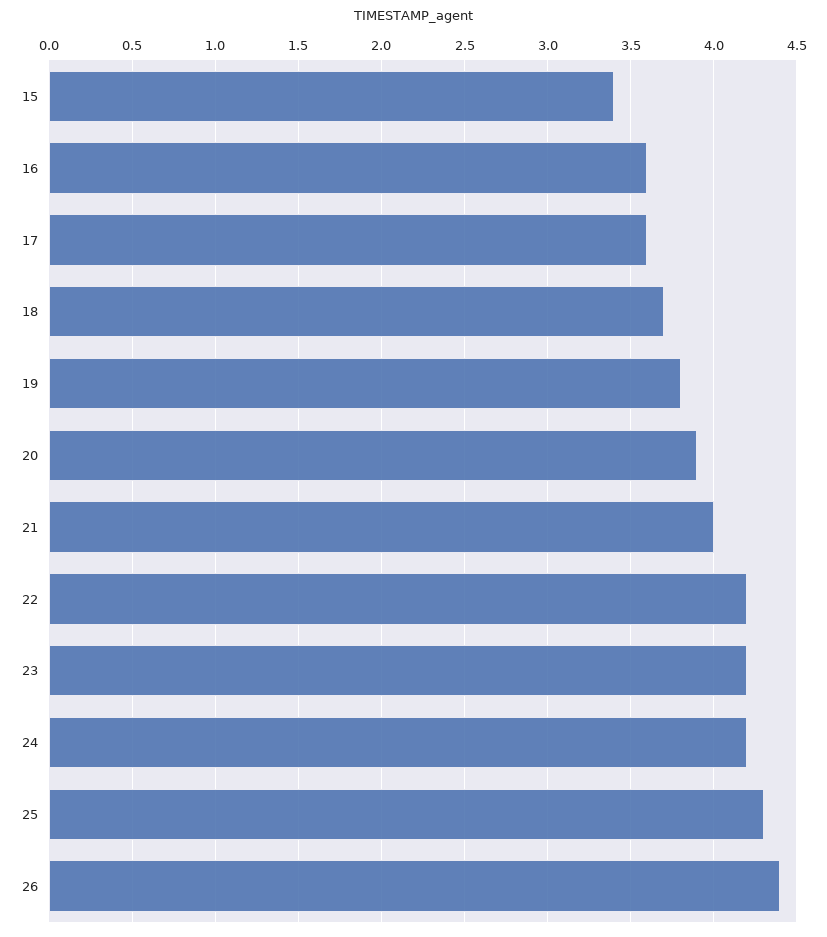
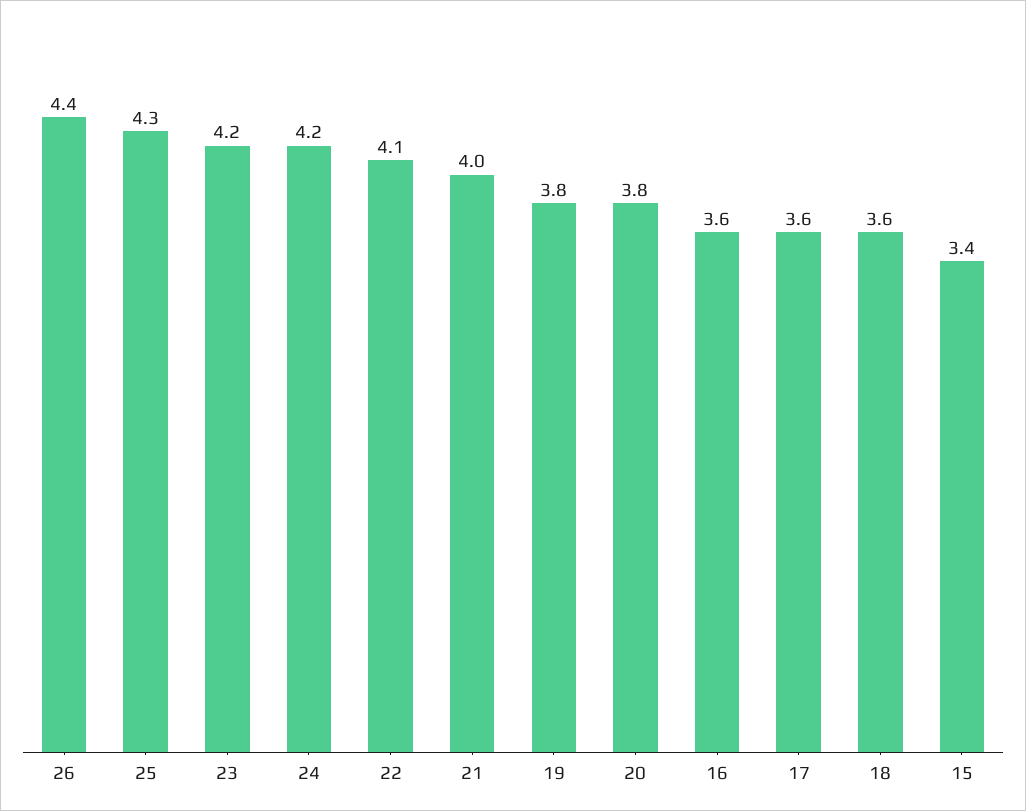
18: 3.7 -> 3.6
20: 3.9 -> 3.8
22: 4.2 -> 4.1

